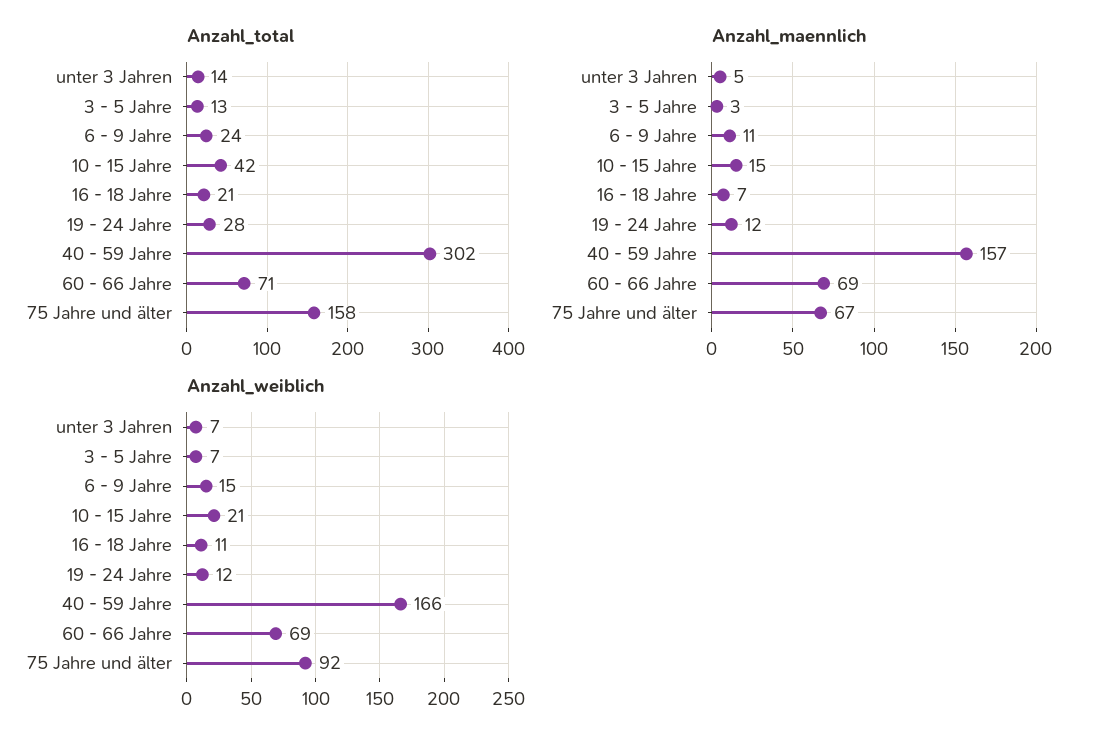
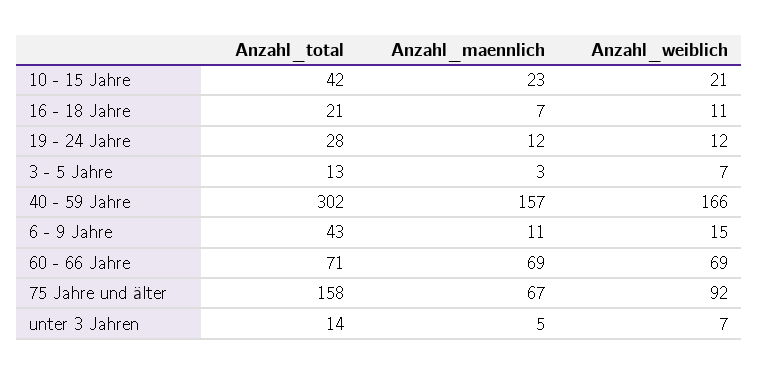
Anzahl_total, 6 - 9 Jahre: 24 -> 43
Anzahl_maennlich, 10 - 15 Jahre: 15 -> 23

